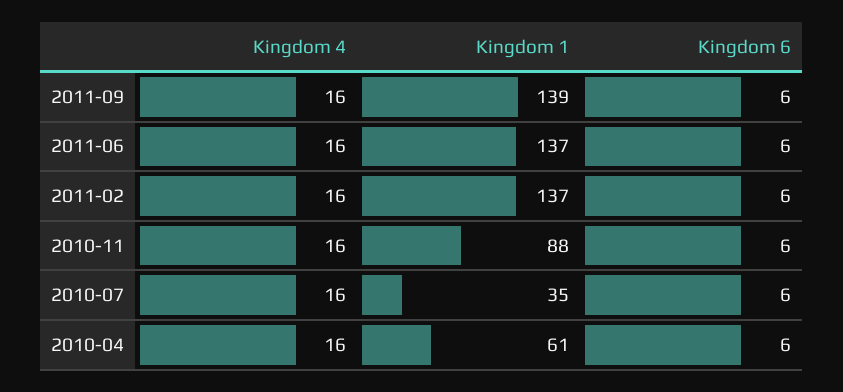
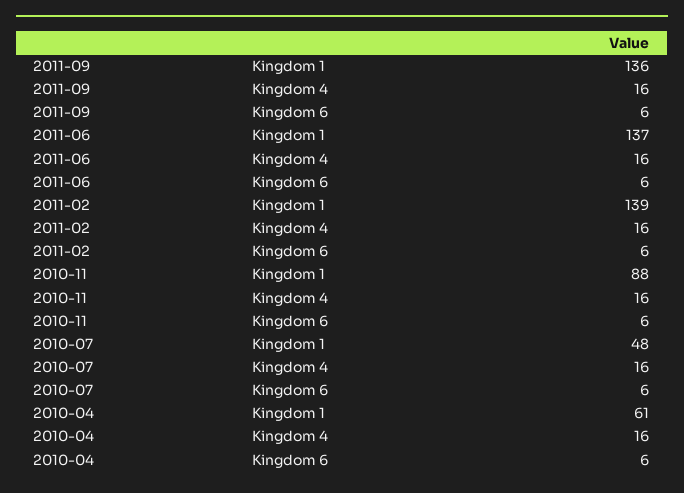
Kingdom 1, 2011-09: 139 -> 136
Kingdom 1, 2011-02: 137 -> 139
Kingdom 1, 2010-07: 35 -> 48

